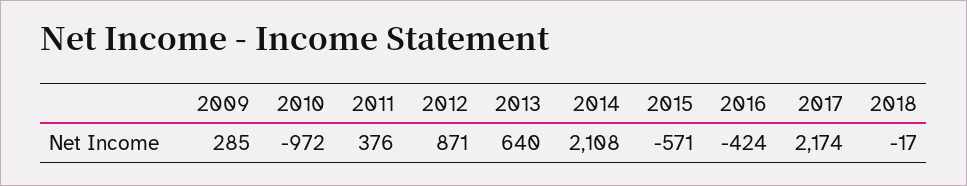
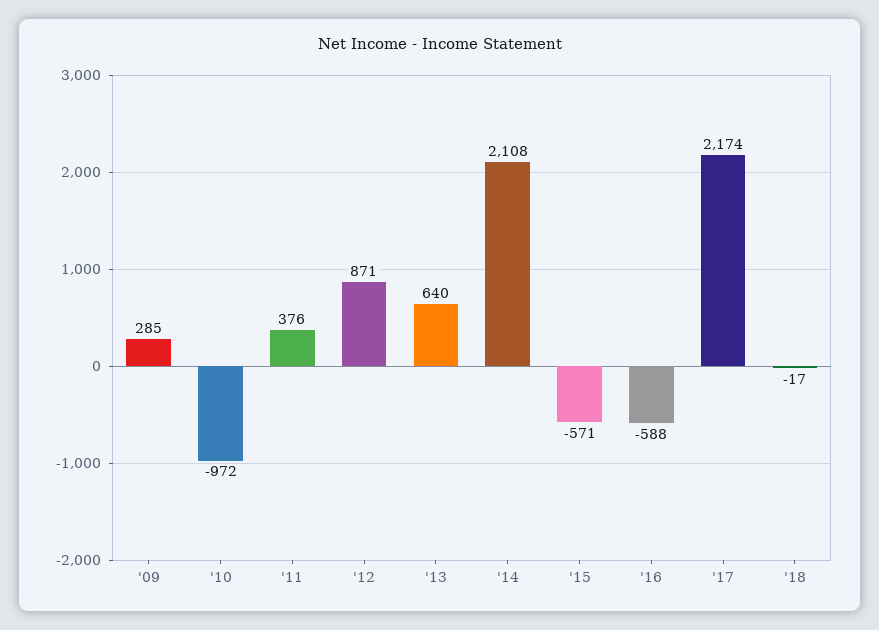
2016: -424 -> -588

